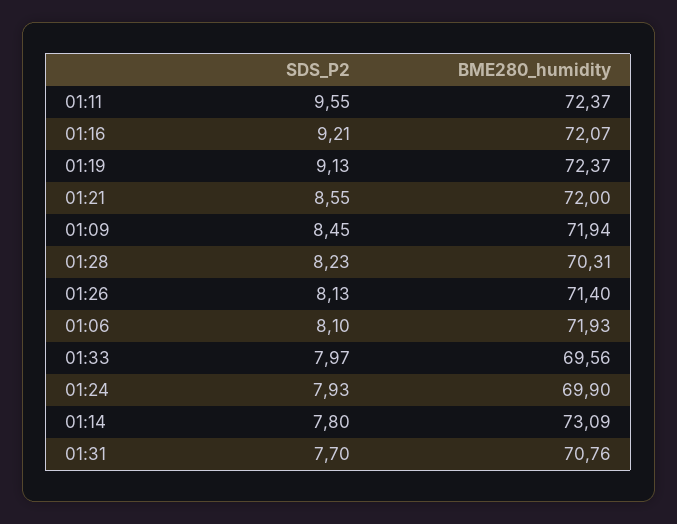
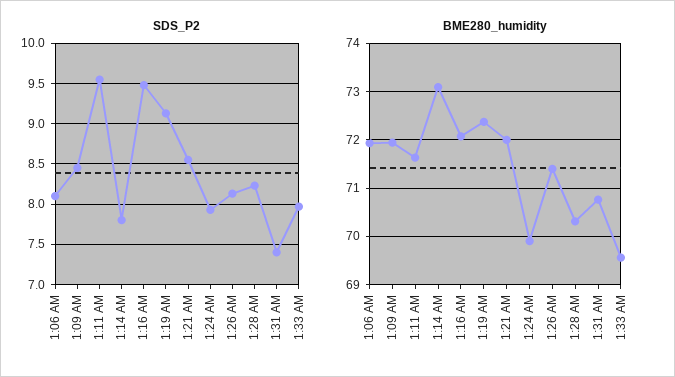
BME280_humidity, 01:11: 72.37 -> 71.6
SDS_P2, 01:16: 9.21 -> 9.5
SDS_P2, 01:31: 7.7 -> 7.4

